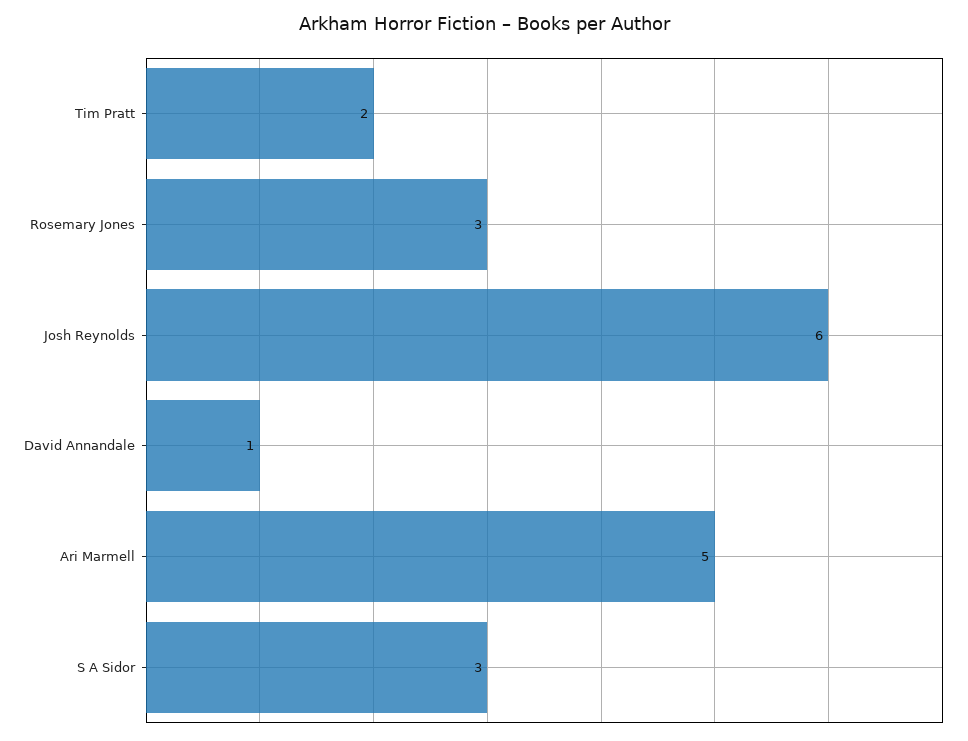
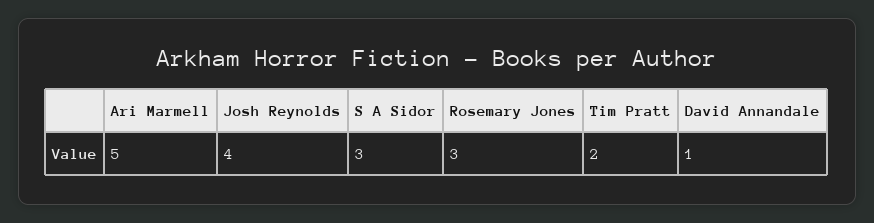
Josh Reynolds: 6 -> 4

